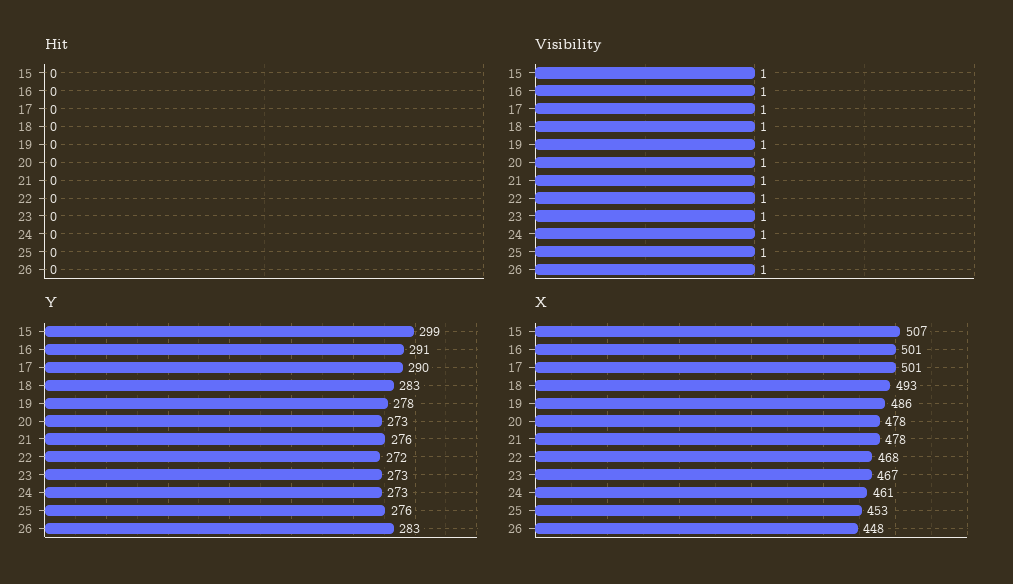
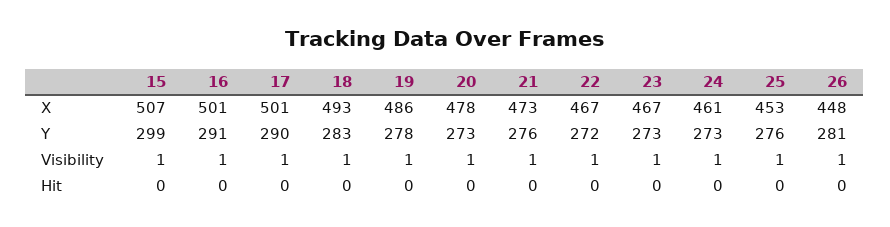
Y, 26: 283 -> 281
X, 21: 478 -> 473
X, 22: 468 -> 467

